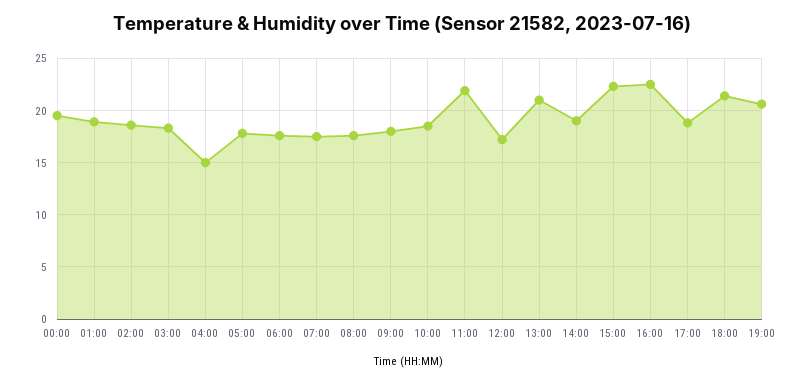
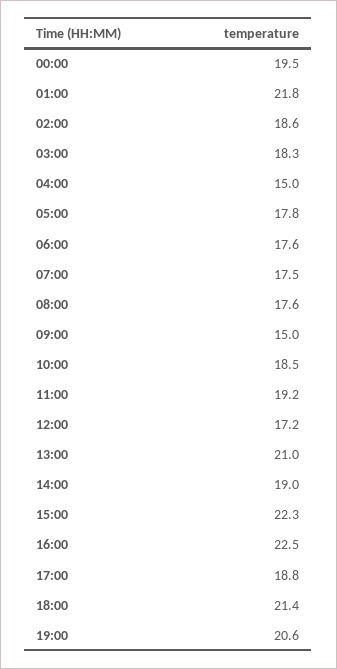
01:00: 19 -> 21.8
09:00: 18 -> 15
11:00: 22 -> 19.2

